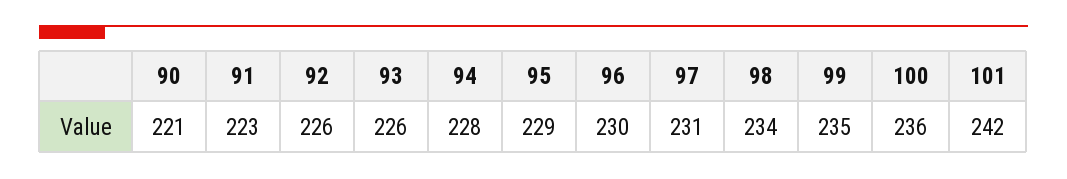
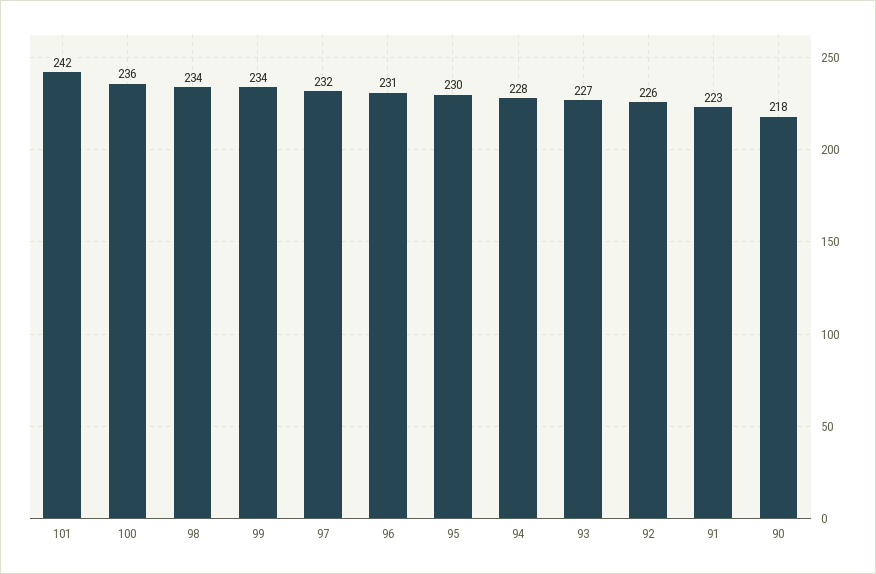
90: 221 -> 218
93: 226 -> 227
95: 229 -> 230
96: 230 -> 231
97: 231 -> 232
99: 235 -> 234

